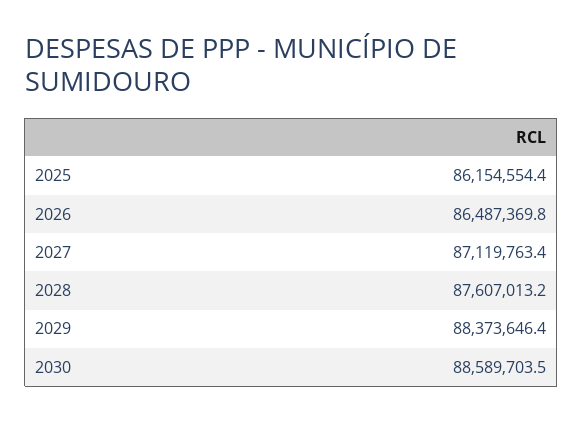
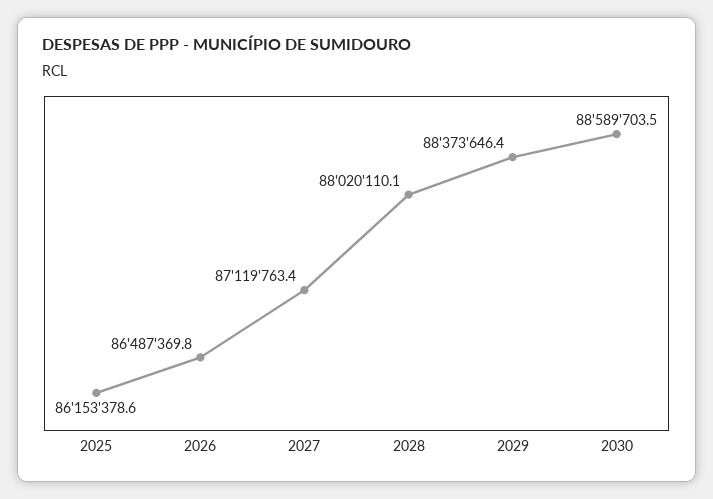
2025: 86154554.4 -> 86153378.6
2028: 87607013.2 -> 88020110.1

